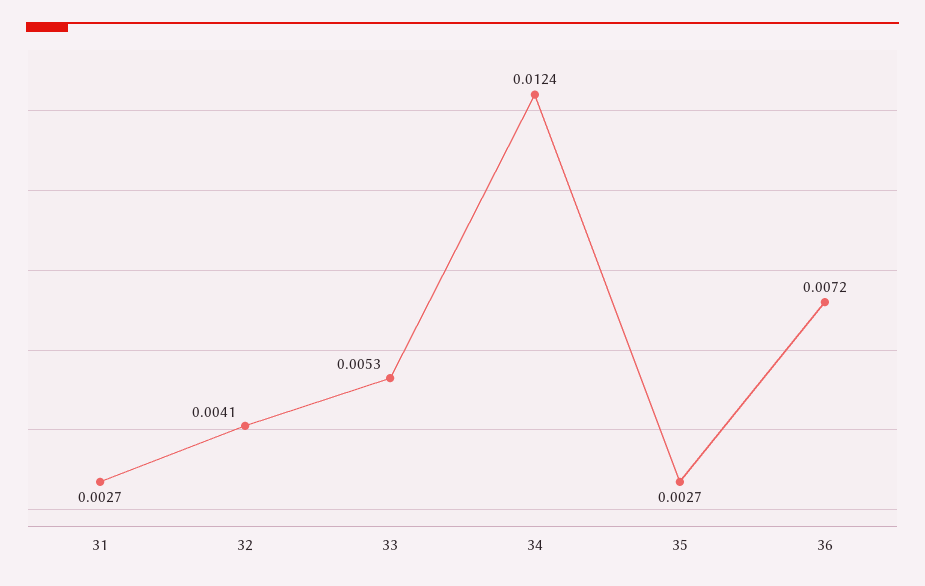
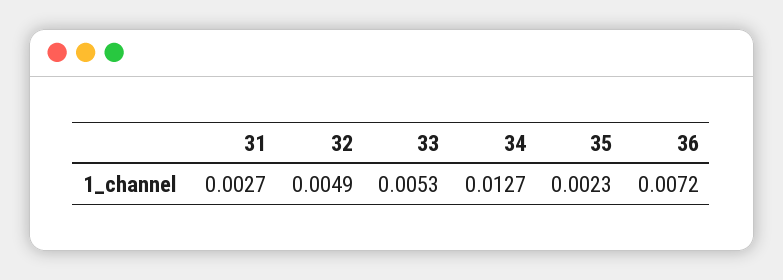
32: 0.0041 -> 0.0049
34: 0.0124 -> 0.0127
35: 0.0027 -> 0.0023

